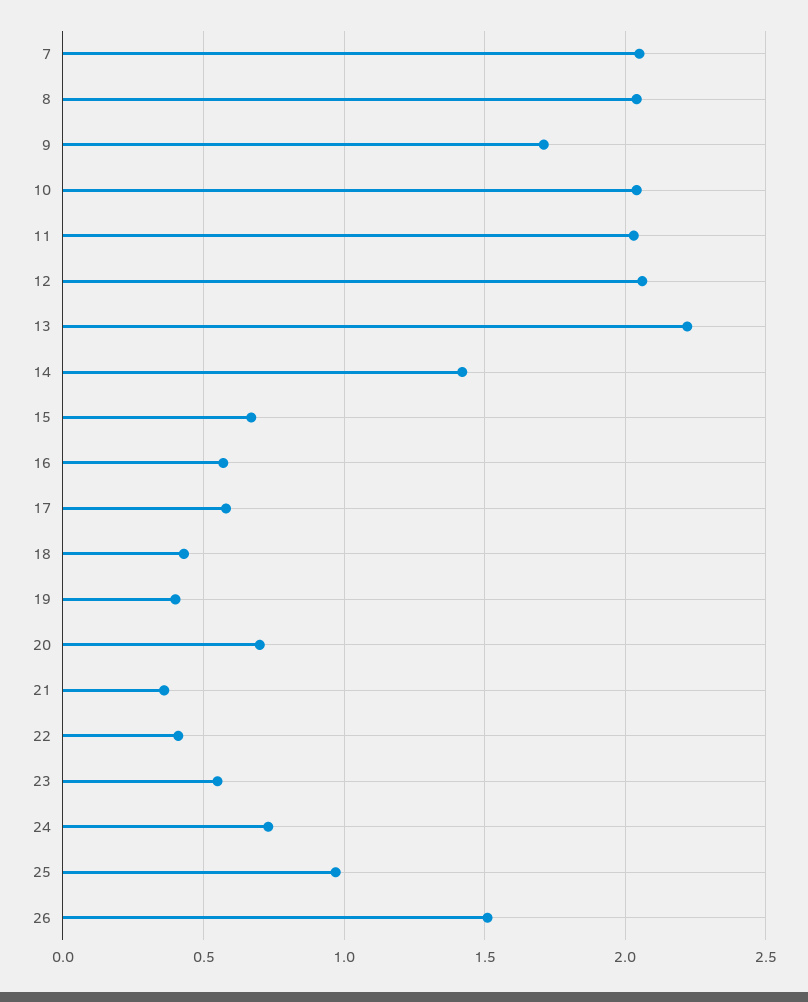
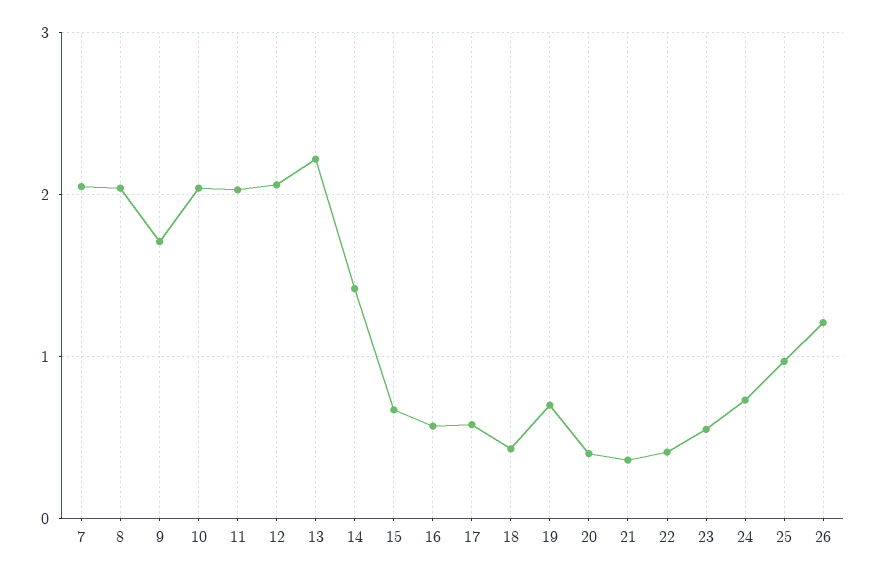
19: 0.4 -> 0.7
20: 0.7 -> 0.4
26: 1.5 -> 1.2

